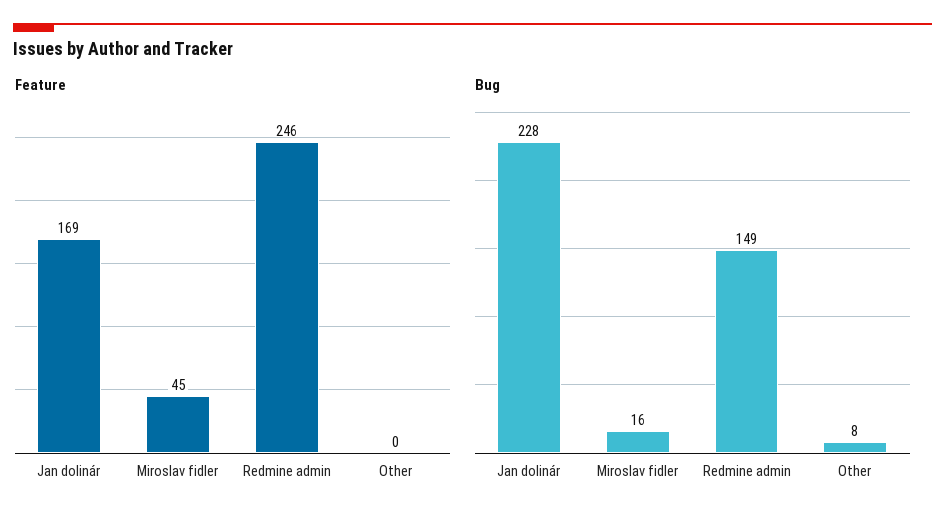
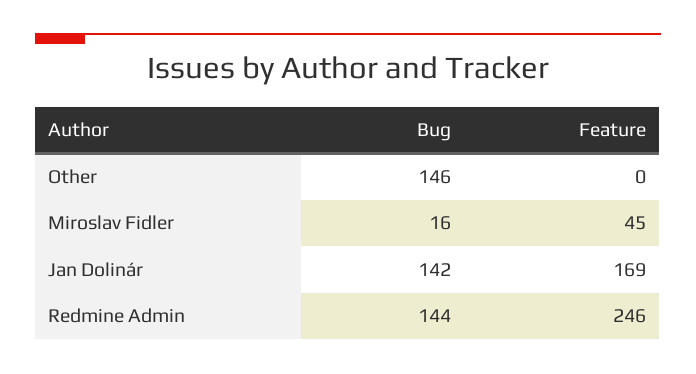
Bug, Jan dolinár: 228 -> 142
Bug, Redmine admin: 149 -> 144
Bug, Other: 8 -> 146

